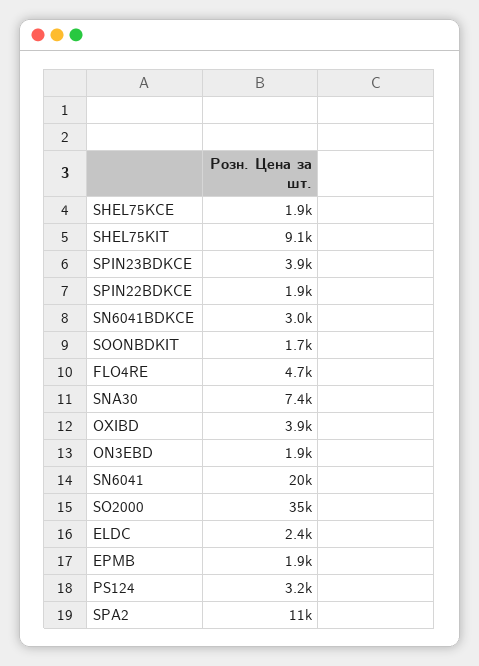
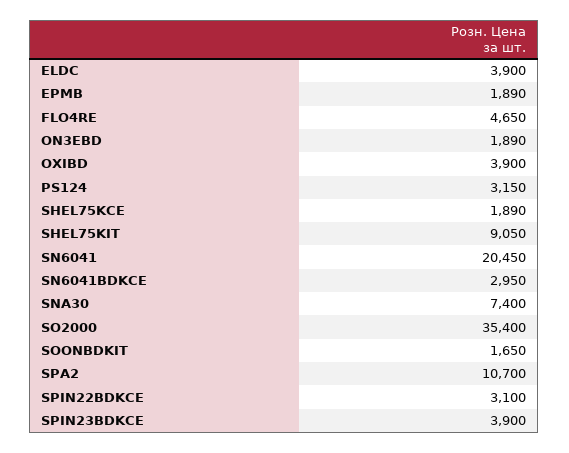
SPIN22BDKCE: 1900 -> 3100
ELDC: 2400 -> 3900

